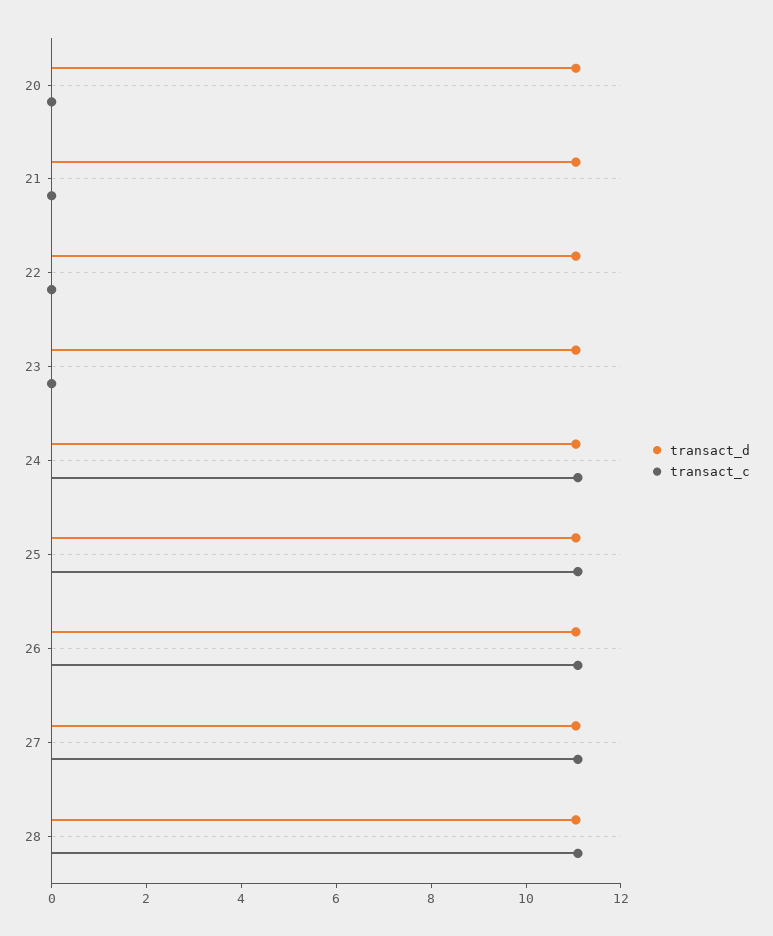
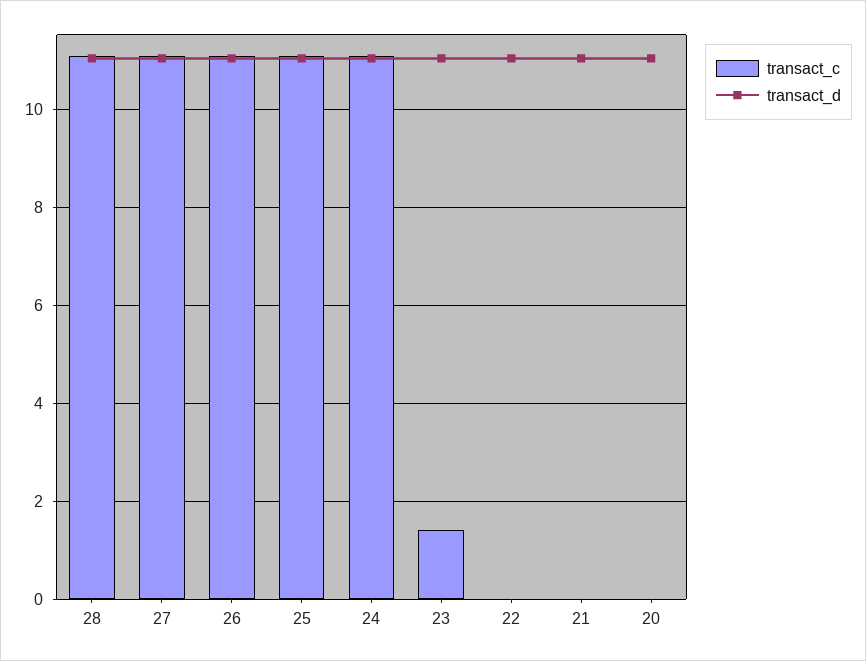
transact_c, 23: 0 -> 1.4

